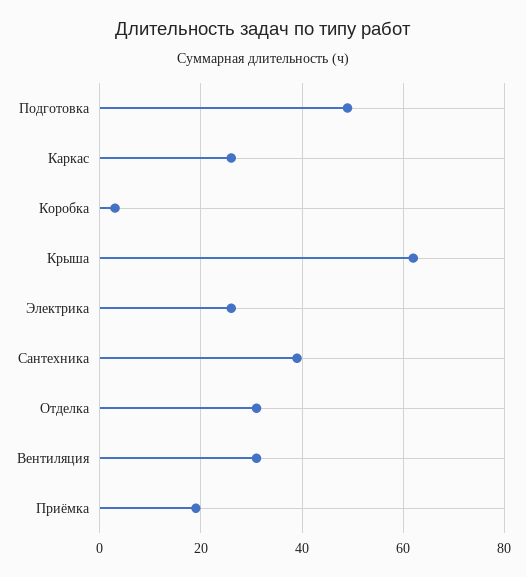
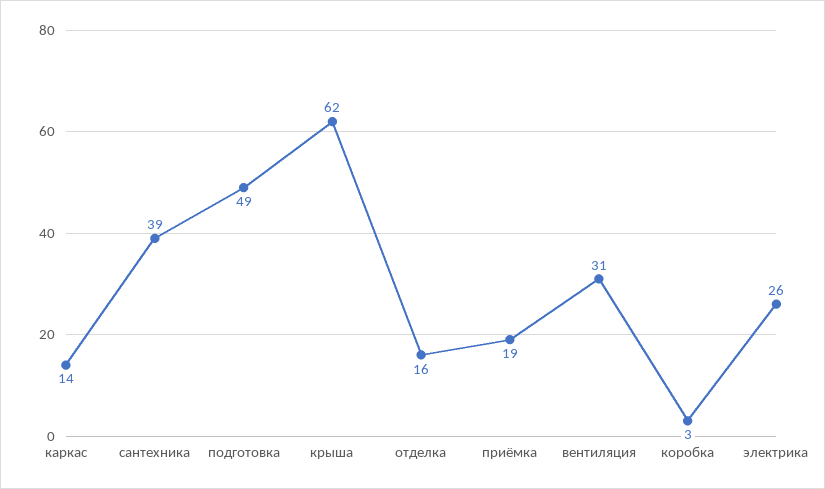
Каркас: 25 -> 14
Отделка: 30 -> 16

